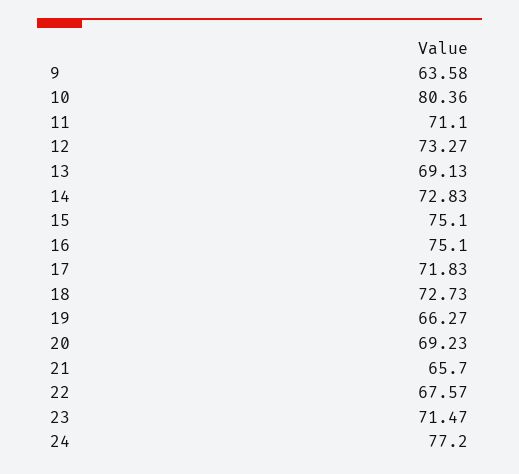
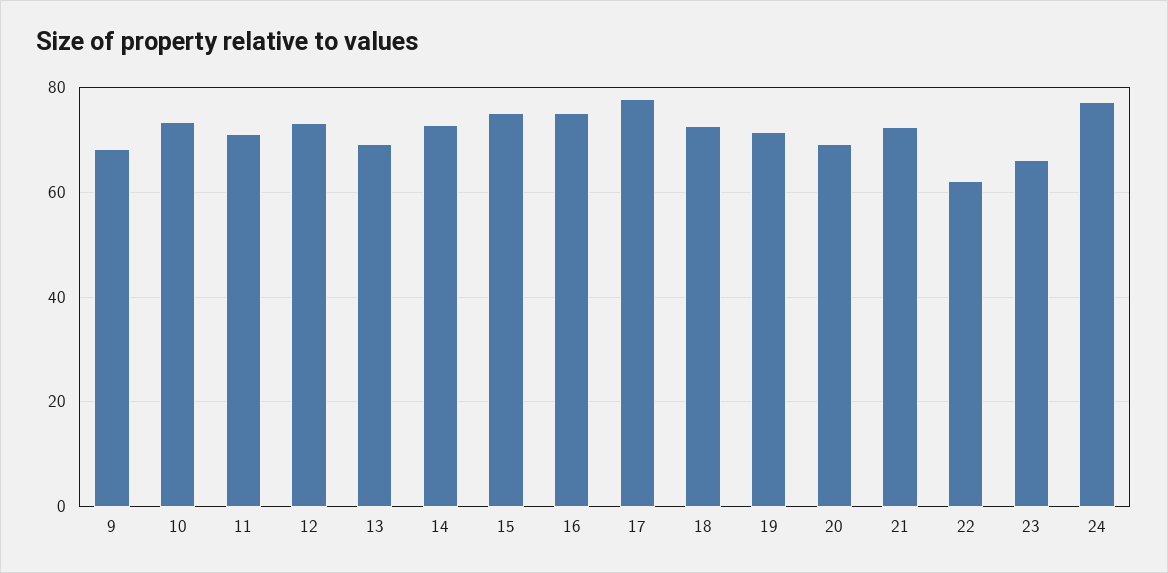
9: 63.58 -> 68
10: 80.36 -> 74
17: 71.83 -> 78
19: 66.27 -> 72
21: 65.7 -> 72
22: 67.57 -> 62
23: 71.47 -> 66

